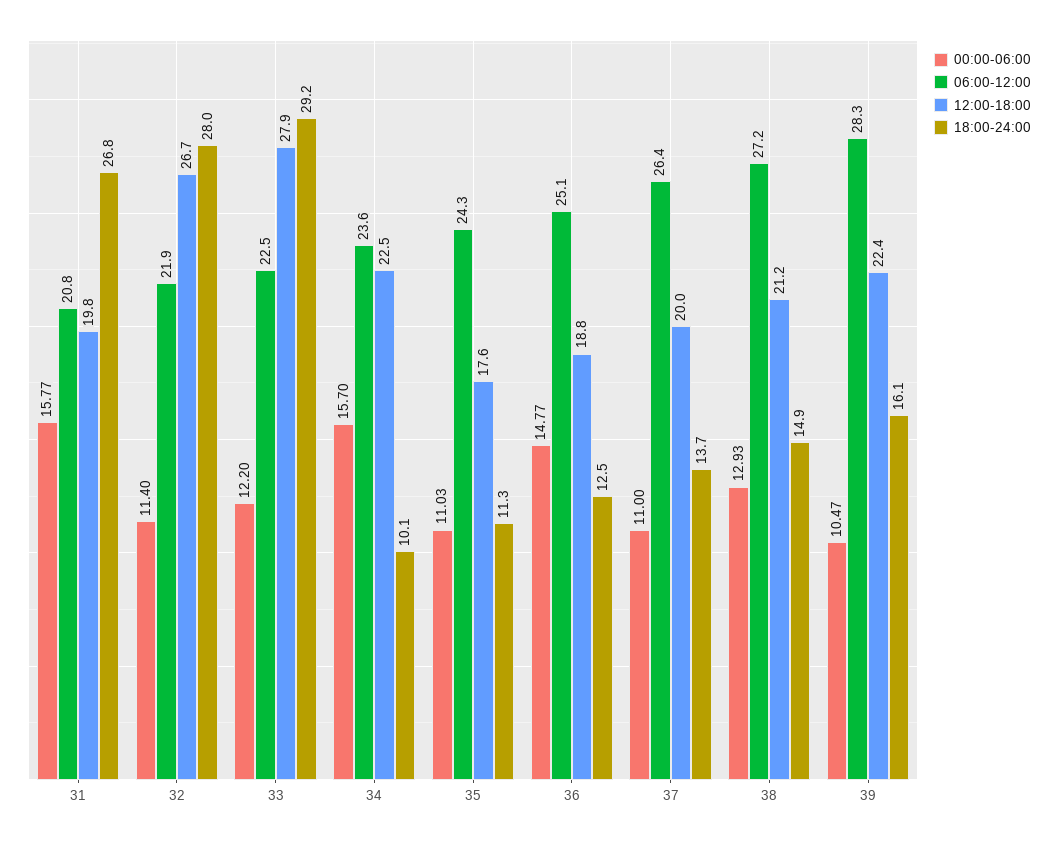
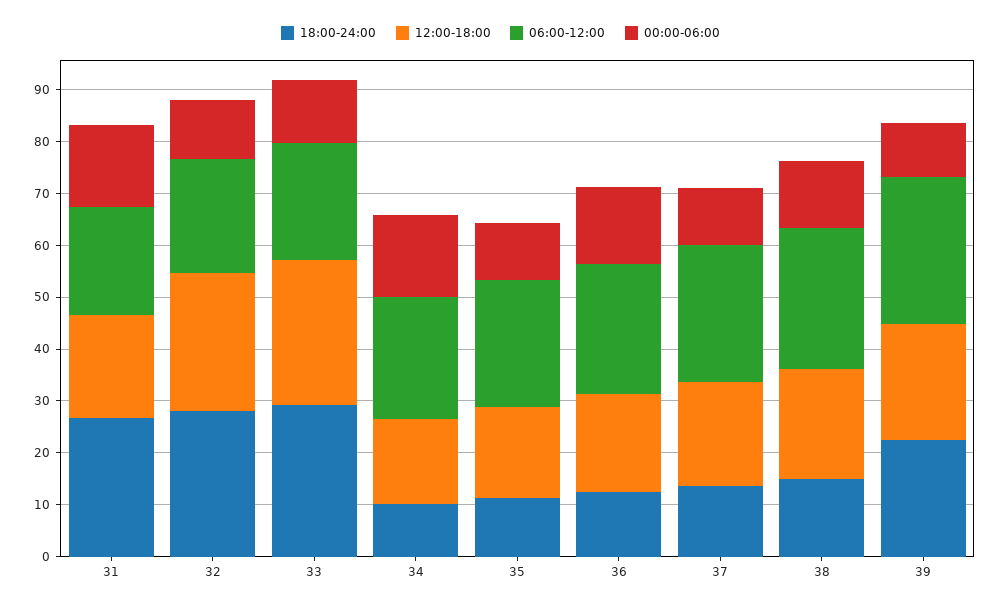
12:00-18:00, 34: 22.5 -> 16
18:00-24:00, 39: 16.1 -> 22

